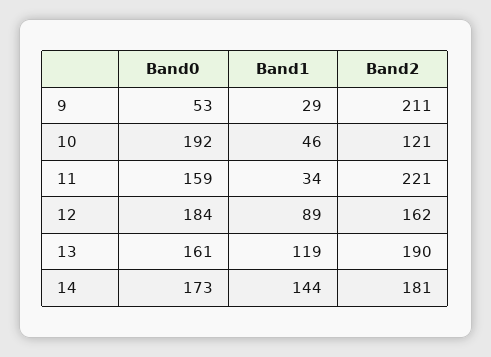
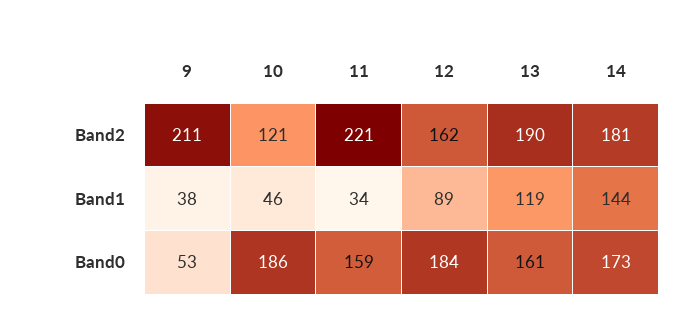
Band1, 9: 29 -> 38
Band0, 10: 192 -> 186

